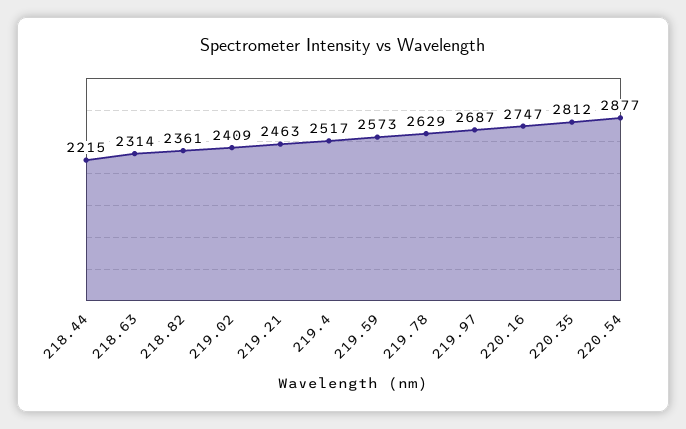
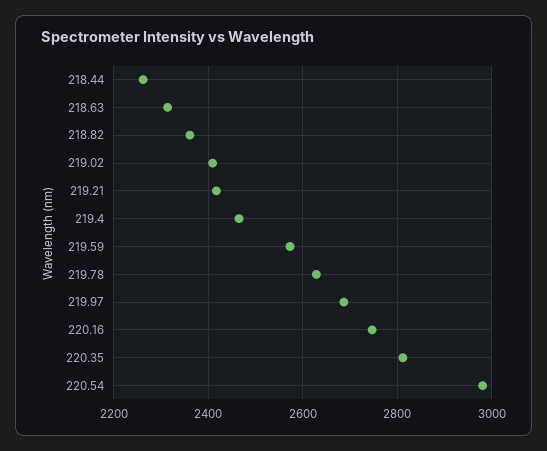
218.44: 2215 -> 2260
219.21: 2463 -> 2420
219.4: 2517 -> 2460
220.54: 2877 -> 2980

